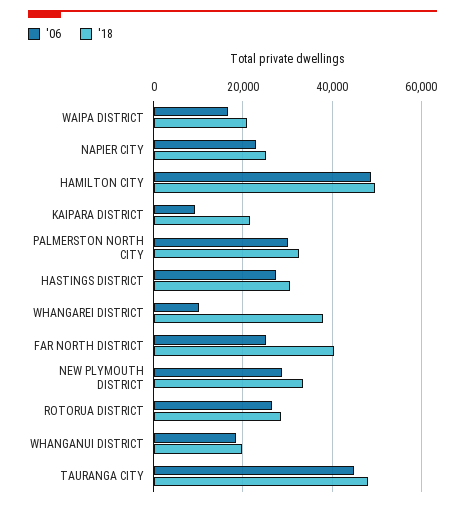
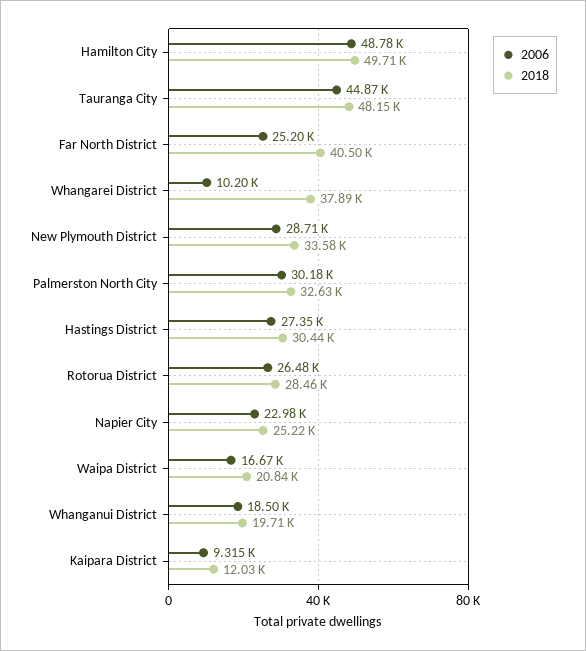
'18, KAIPARA DISTRICT: 22000 -> 12030

